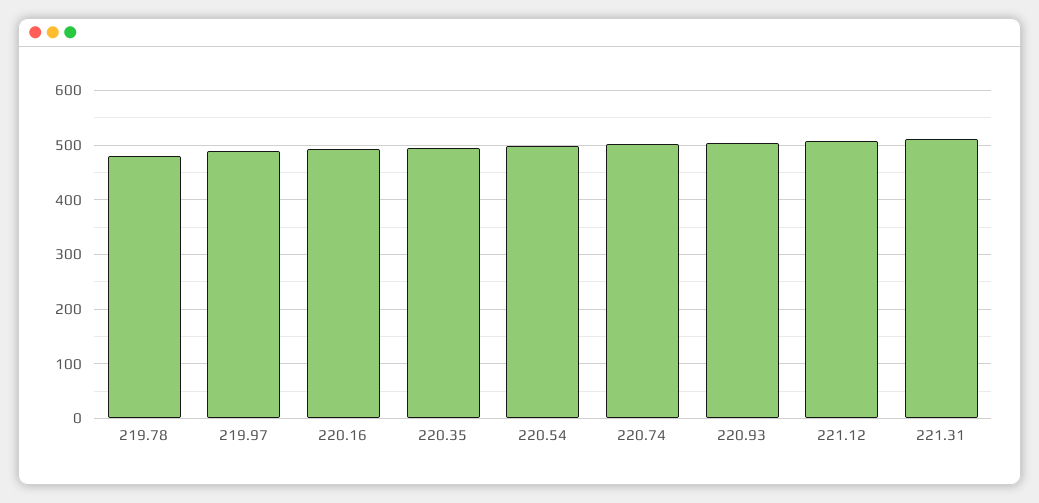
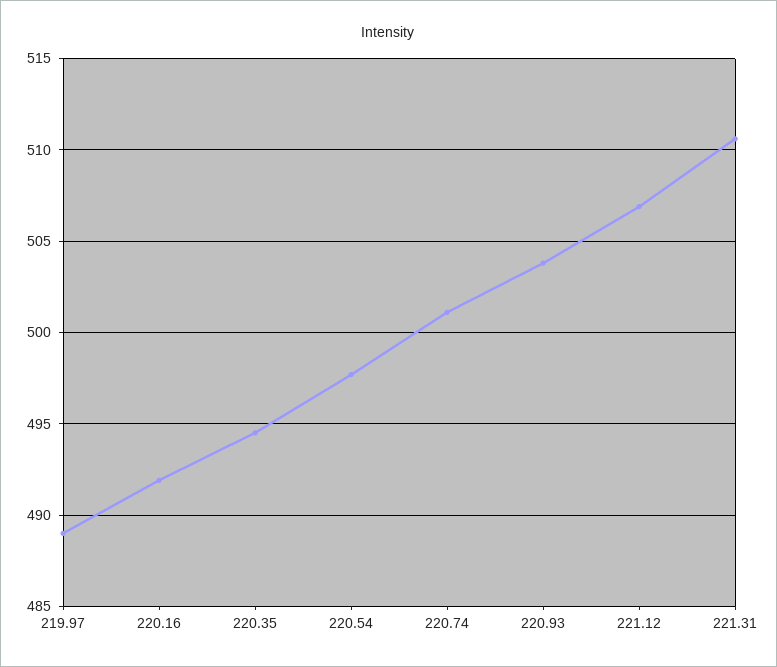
219.78: 480 -> none

